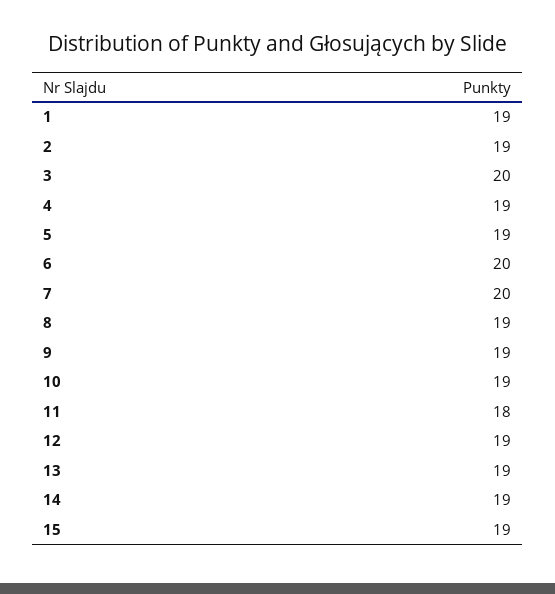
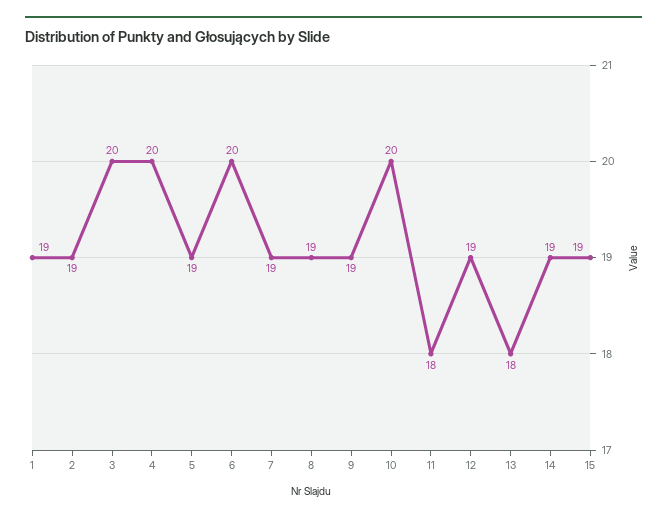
4: 19 -> 20
7: 20 -> 19
10: 19 -> 20
13: 19 -> 18

